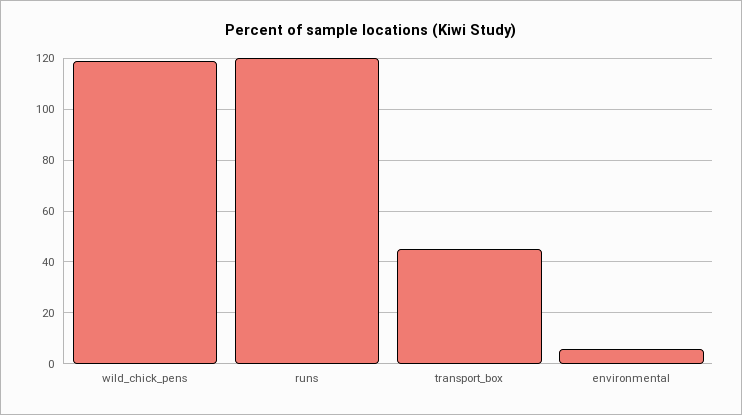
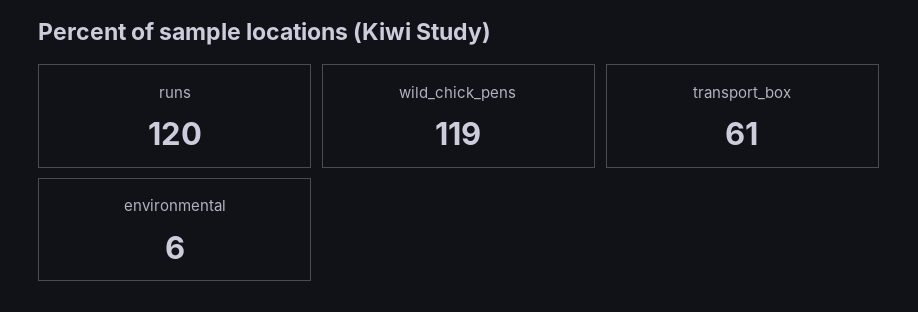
transport_box: 45 -> 61

